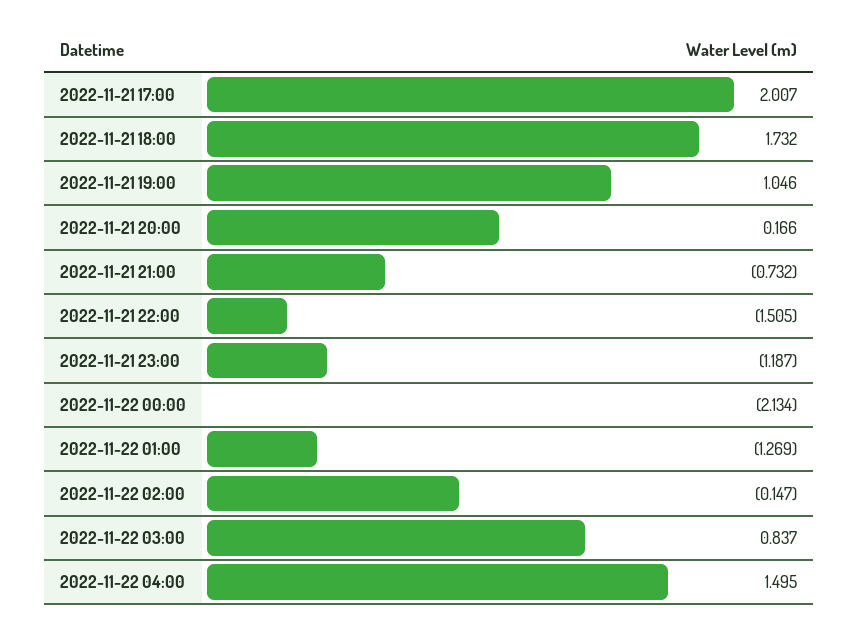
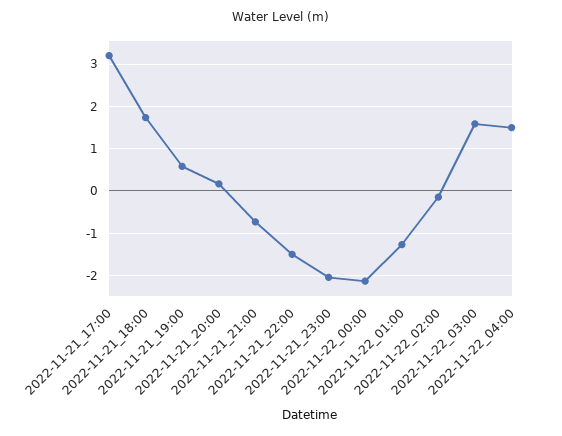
2022-11-21 17:00: 2.007 -> 3.2
2022-11-21 19:00: 1.046 -> 0.6
2022-11-21 23:00: -1.187 -> -2
2022-11-22 03:00: 0.837 -> 1.6

